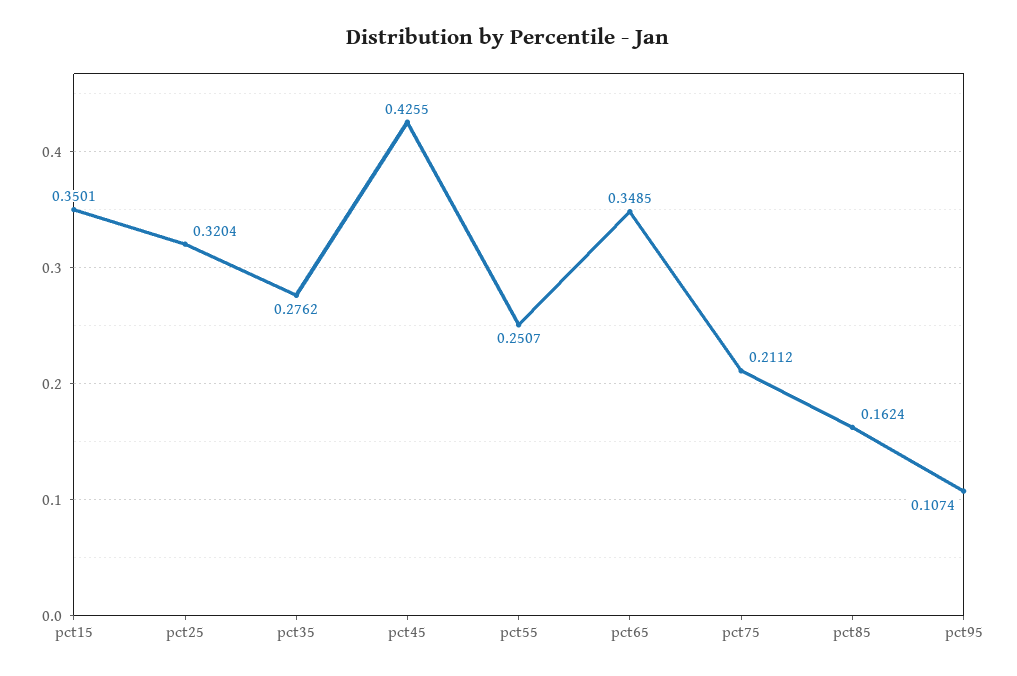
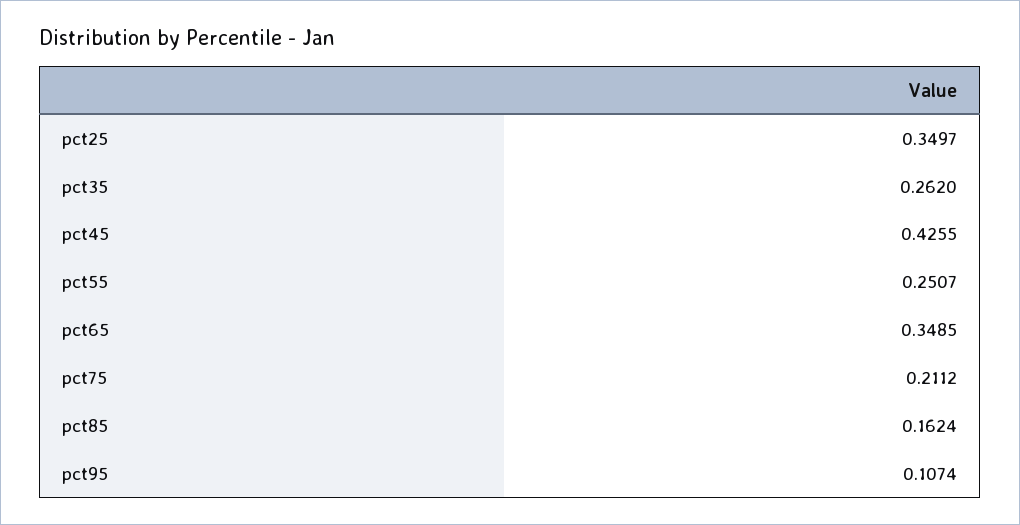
pct15: 0.3501 -> none
pct25: 0.3204 -> 0.3497
pct35: 0.2762 -> 0.262

